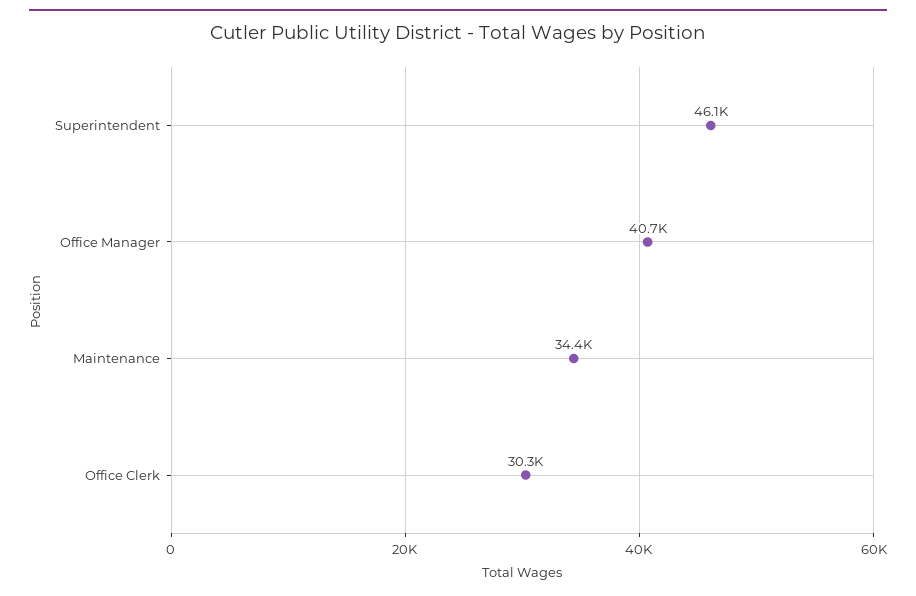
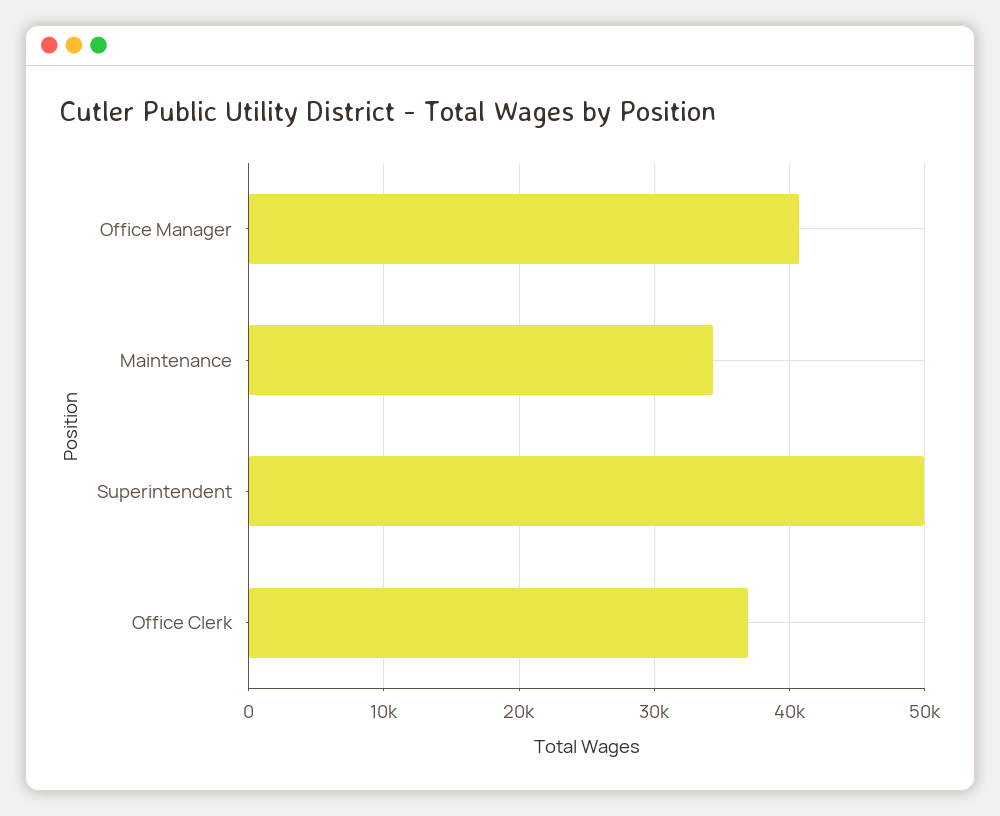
Superintendent: 46100 -> 50000
Office Clerk: 30300 -> 37000

